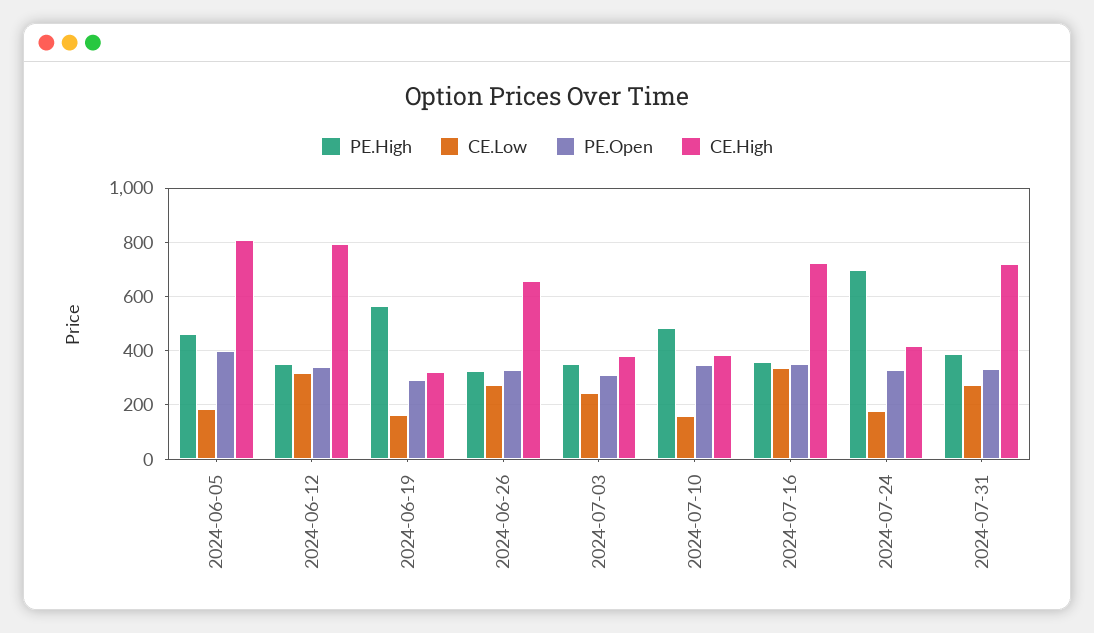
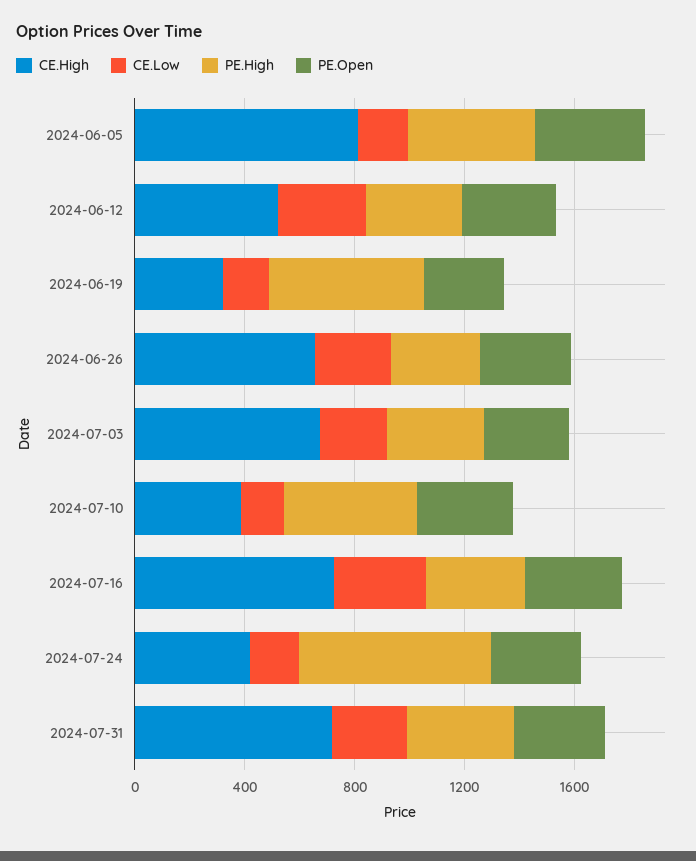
CE.High, 2024-06-12: 800 -> 500
CE.High, 2024-07-03: 375 -> 700

